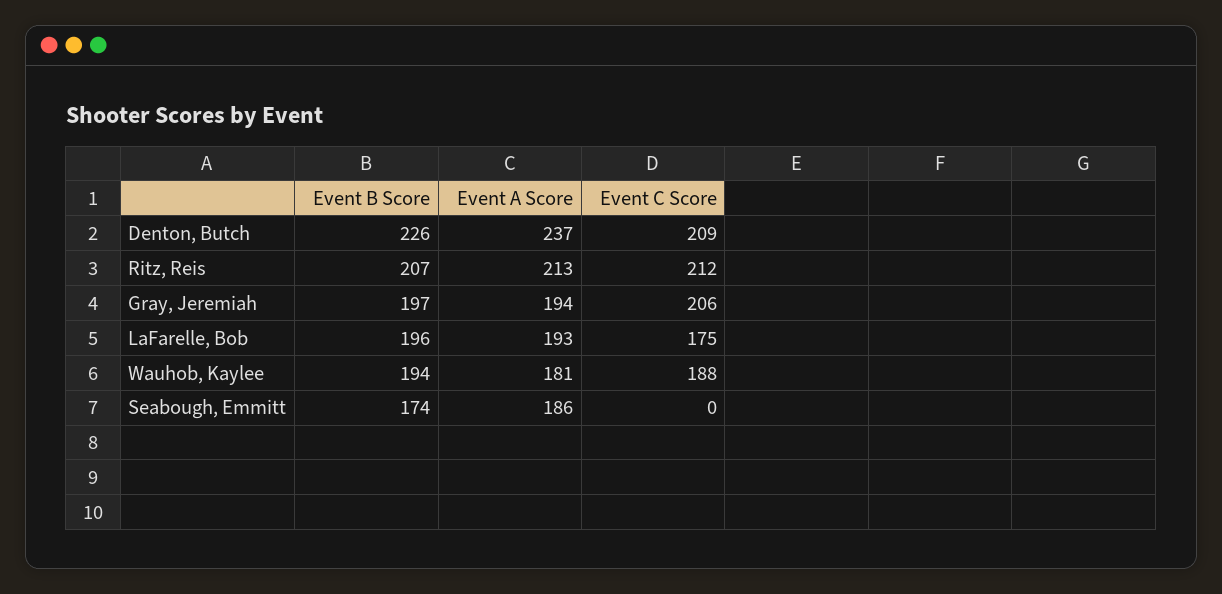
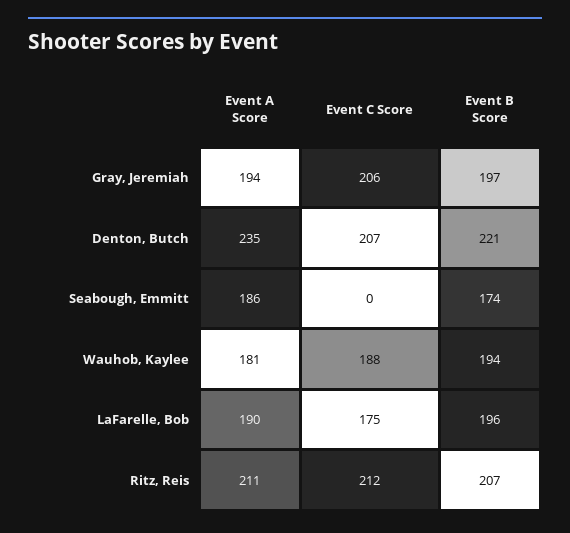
Event B Score, Denton, Butch: 226 -> 221
Event A Score, Denton, Butch: 237 -> 235
Event C Score, Denton, Butch: 209 -> 207
Event A Score, Ritz, Reis: 213 -> 211
Event A Score, LaFarelle, Bob: 193 -> 190

